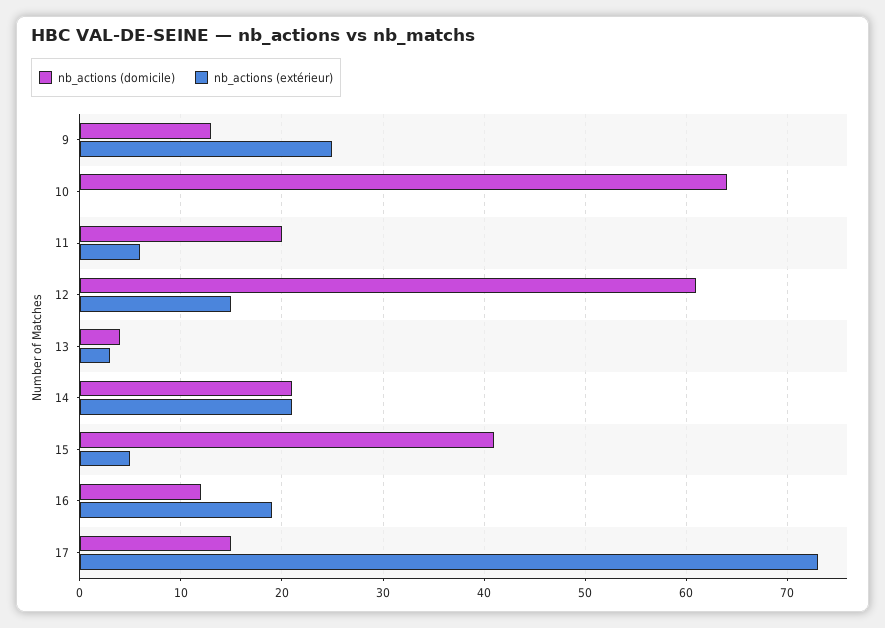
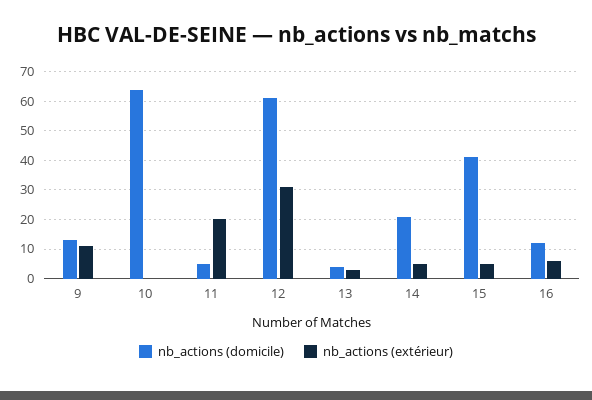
nb_actions (extérieur), 9: 25 -> 10
nb_actions (domicile), 11: 20 -> 5
nb_actions (extérieur), 11: 6 -> 20
nb_actions (extérieur), 12: 15 -> 30
nb_actions (extérieur), 14: 21 -> 5
nb_actions (extérieur), 16: 19 -> 5
nb_actions (domicile), 17: 15 -> none
nb_actions (extérieur), 17: 73 -> none

